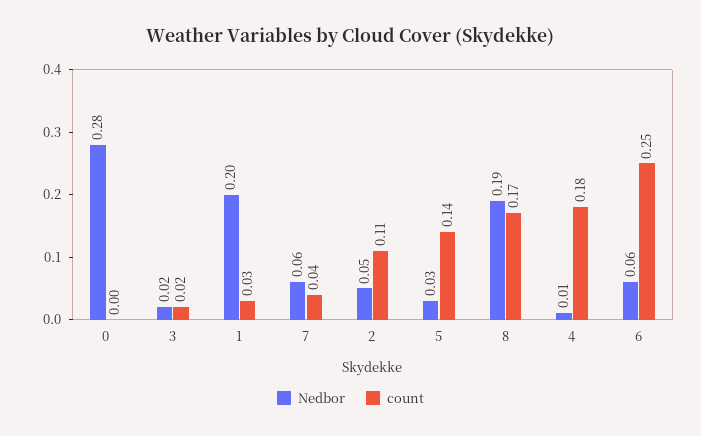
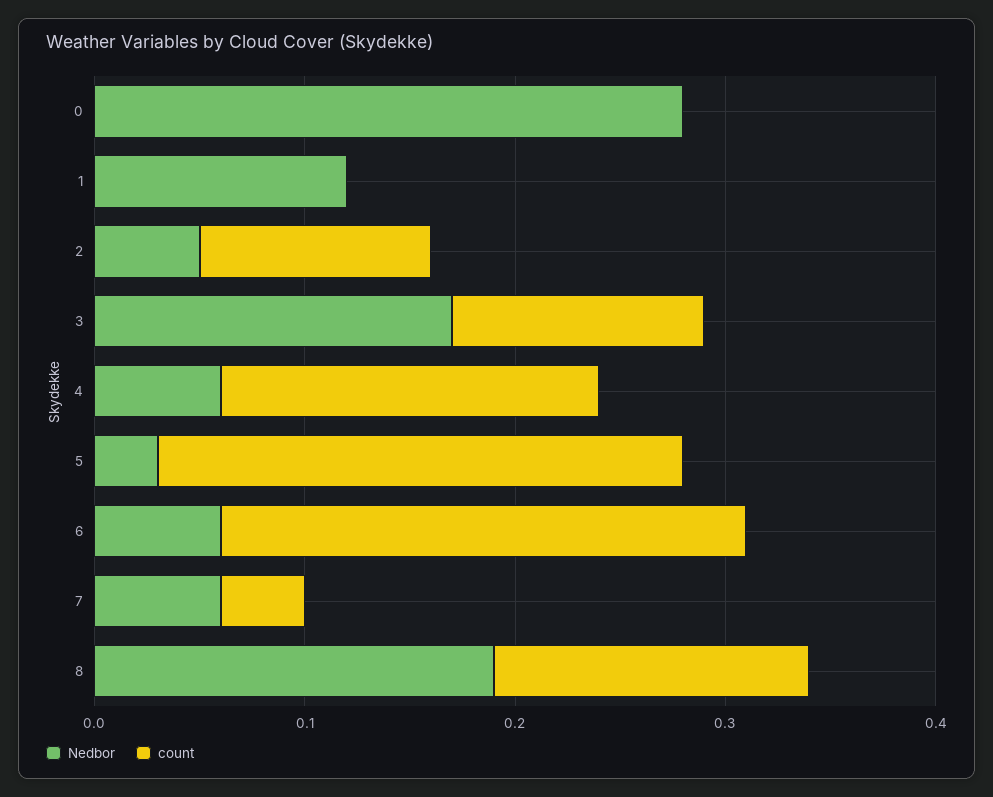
Nedbor, 3: 0.02 -> 0.17
count, 3: 0.02 -> 0.12
Nedbor, 1: 0.2 -> 0.12
count, 1: 0.03 -> 0
count, 5: 0.14 -> 0.25
count, 8: 0.17 -> 0.15
Nedbor, 4: 0.01 -> 0.06

